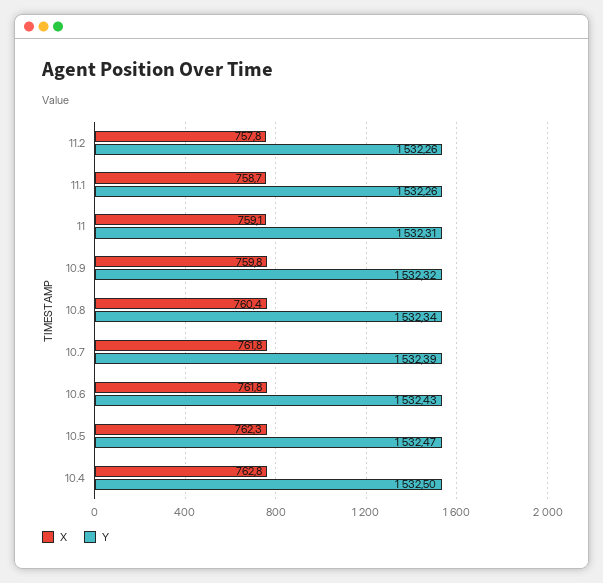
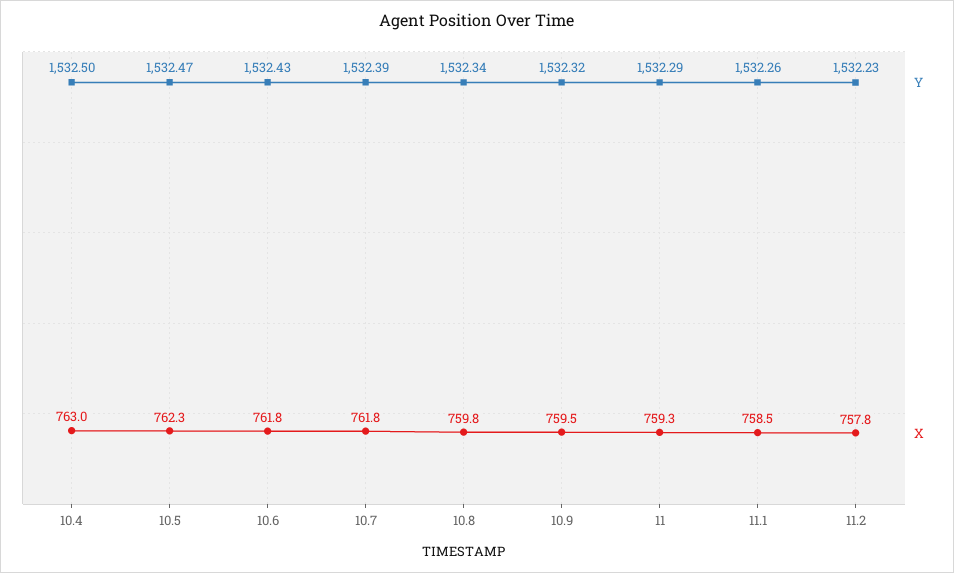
Y, 11.2: 1532.26 -> 1532.23
X, 11.1: 758.7 -> 758.5
X, 11: 759.1 -> 759.3
Y, 11: 1532.31 -> 1532.29
X, 10.9: 759.8 -> 759.5
X, 10.8: 760.4 -> 759.8
X, 10.4: 762.8 -> 763

